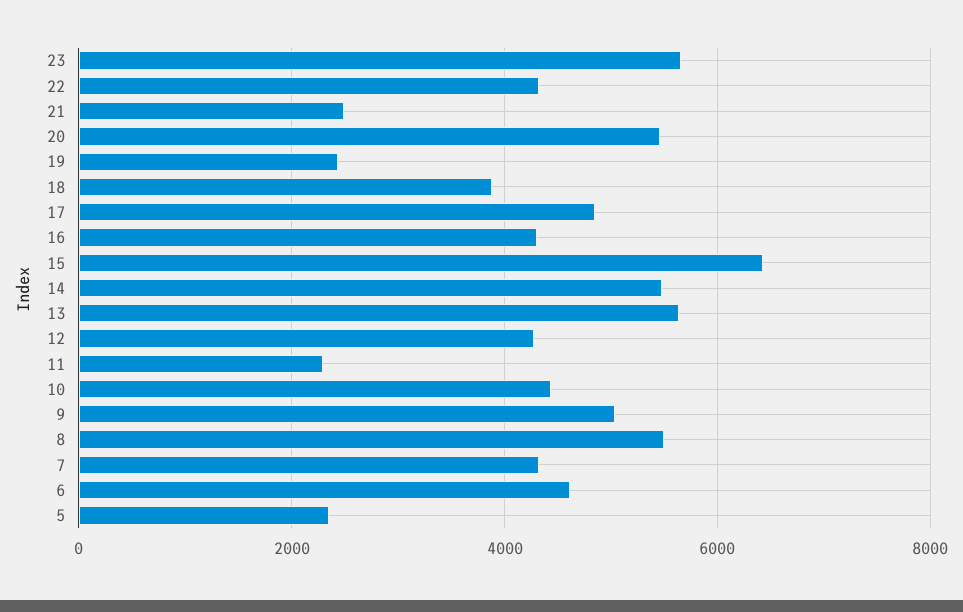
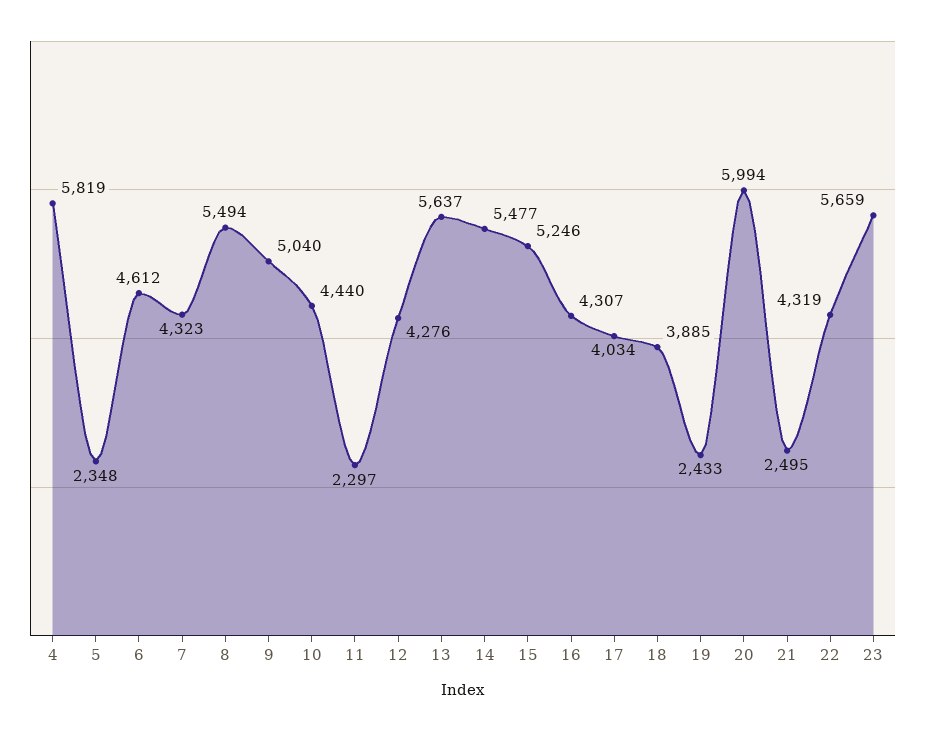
20: 5400 -> 5994
17: 4800 -> 4034
15: 6400 -> 5246
4: none -> 5819

